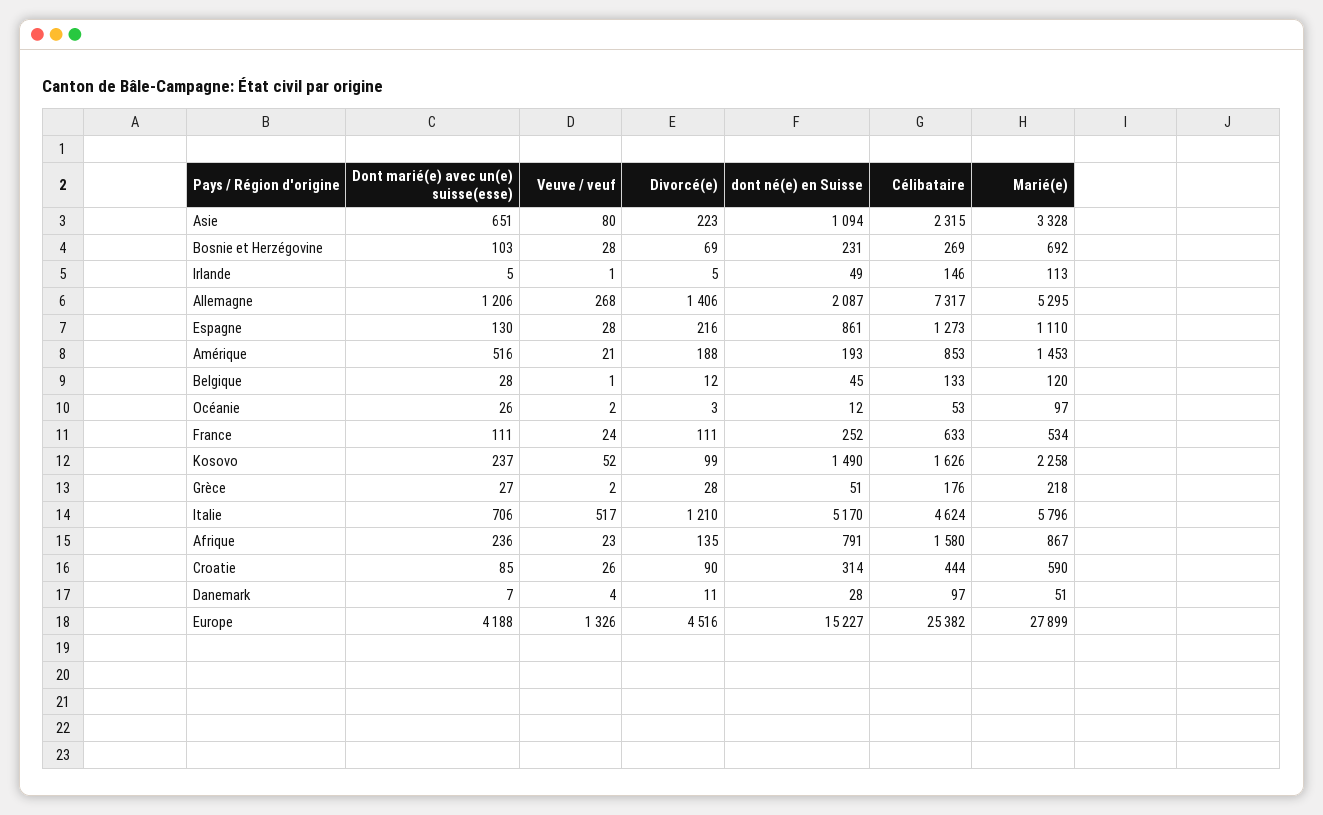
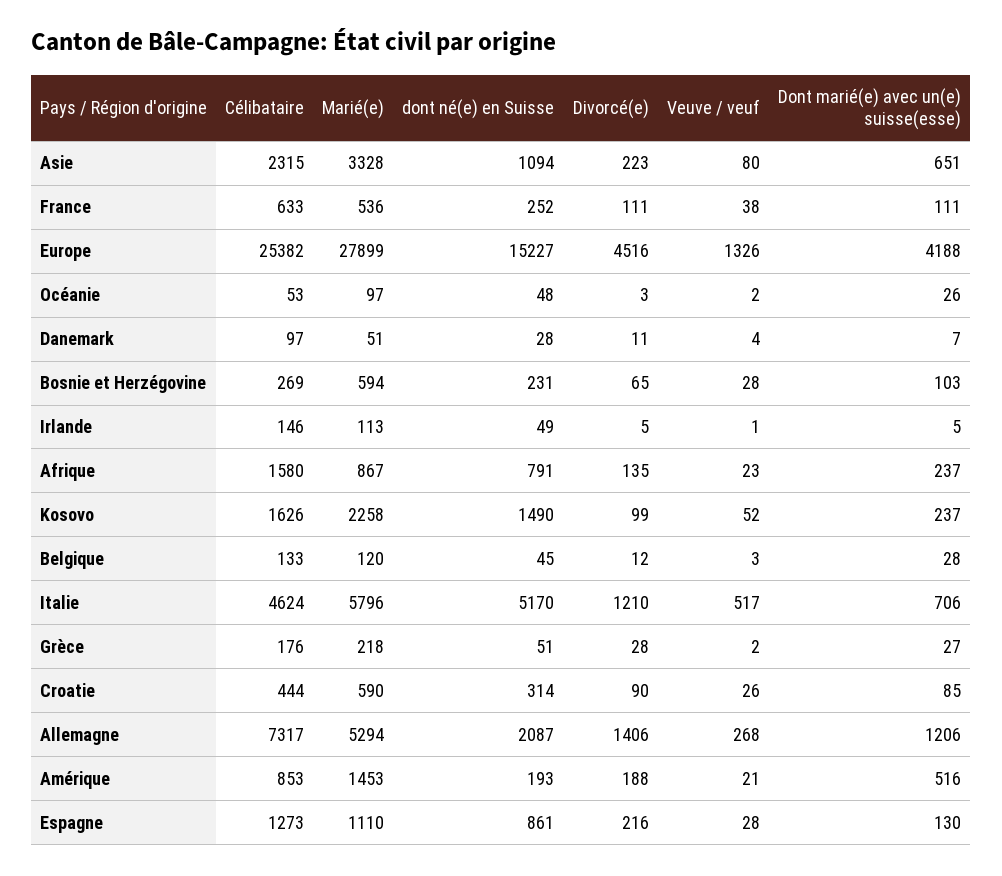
Divorcé(e), Bosnie et Herzégovine: 69 -> 65
Marié(e), Bosnie et Herzégovine: 692 -> 594
Marié(e), Allemagne: 5295 -> 5294
Veuve / veuf, Belgique: 1 -> 3
dont né(e) en Suisse, Océanie: 12 -> 48
Veuve / veuf, France: 24 -> 38
Marié(e), France: 534 -> 536
Dont marié(e) avec un(e) suisse(esse), Afrique: 236 -> 237

